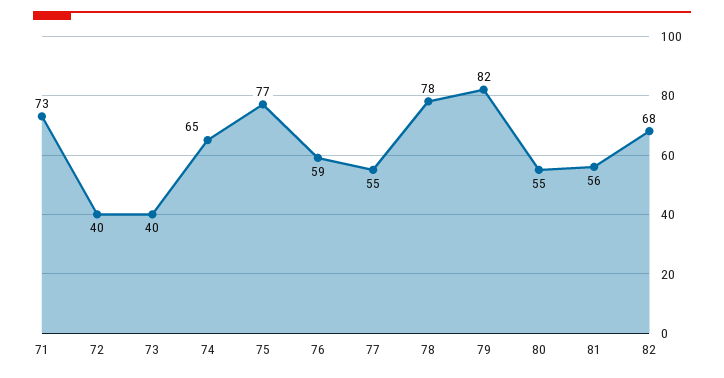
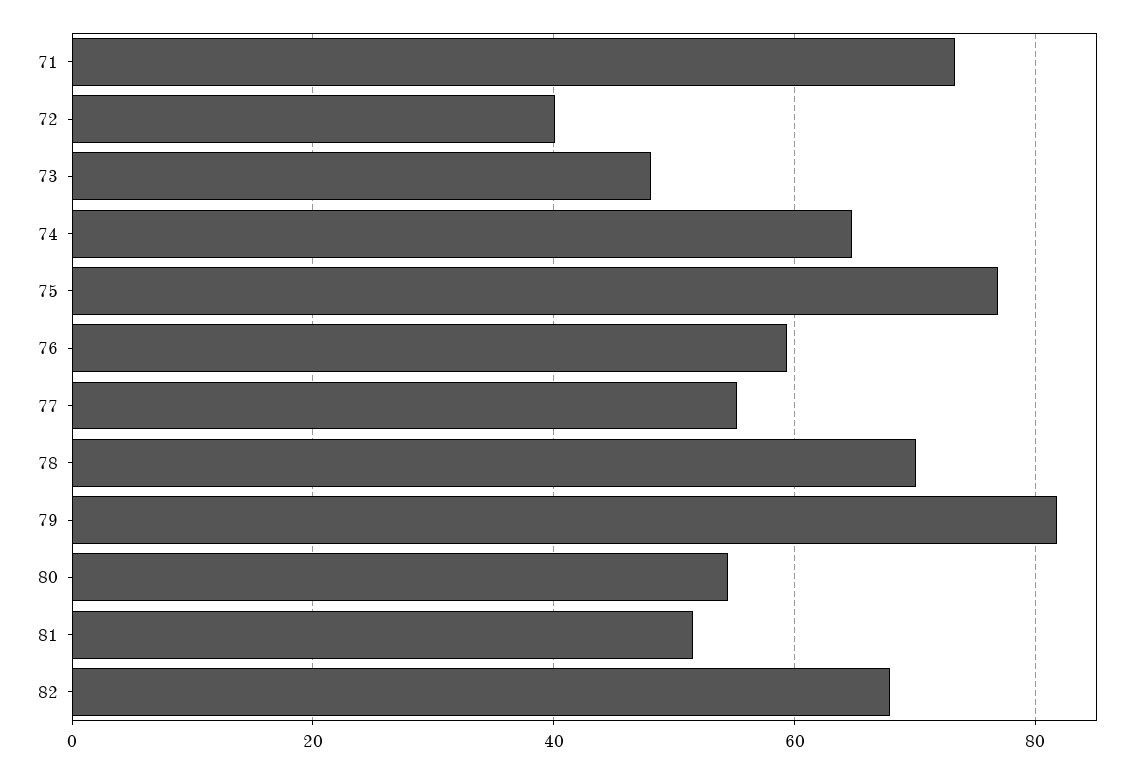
73: 40 -> 48
78: 78 -> 70
81: 56 -> 52

